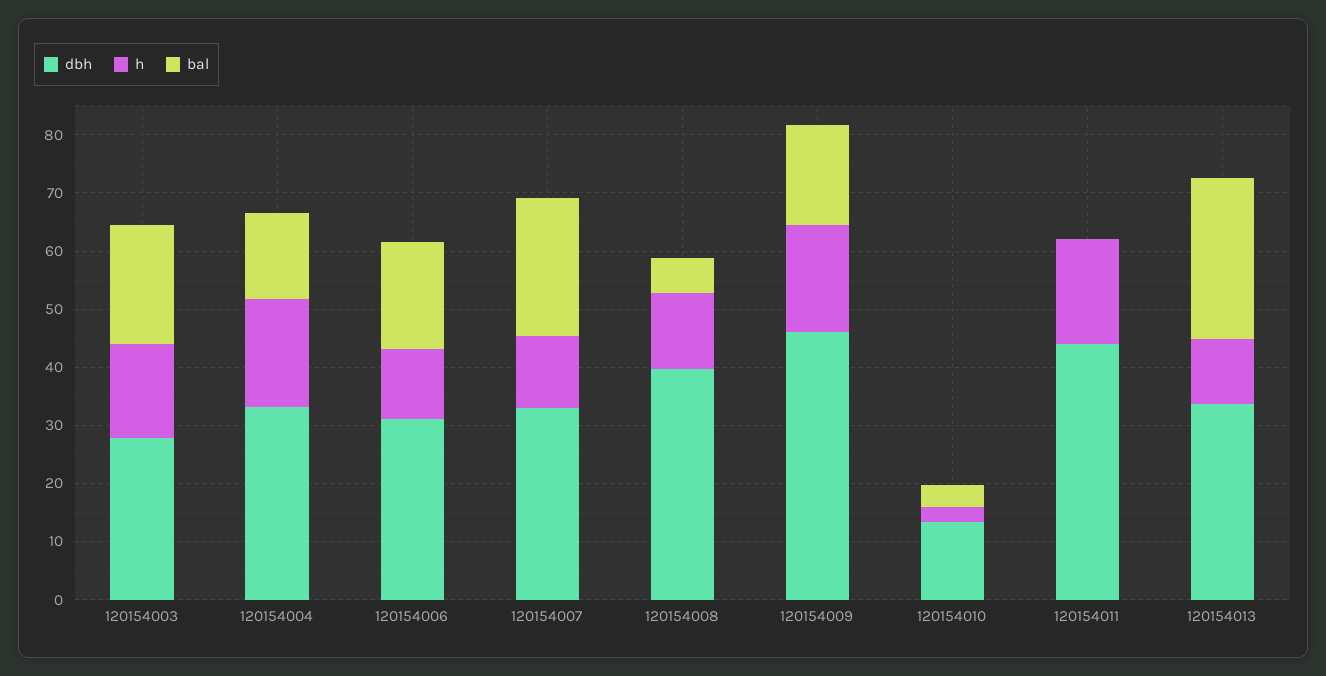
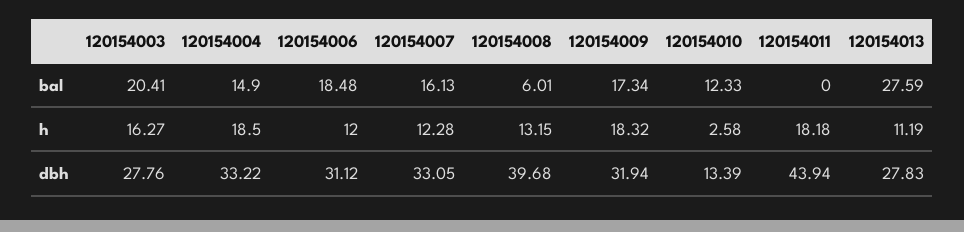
bal, 120154007: 24 -> 16.13
dbh, 120154009: 46 -> 31.94
bal, 120154010: 4 -> 12.33
dbh, 120154013: 34 -> 27.83

